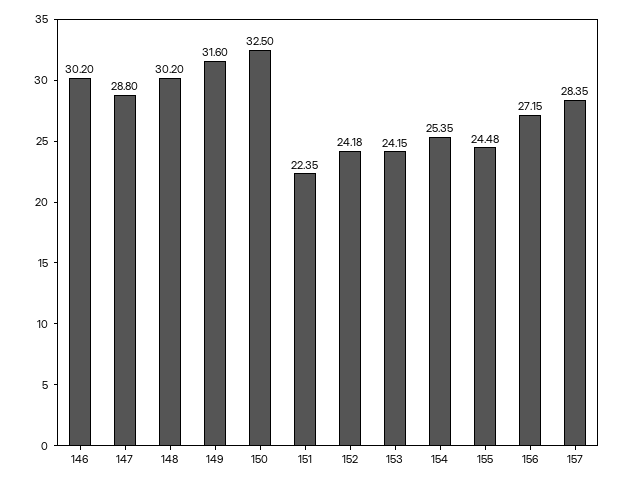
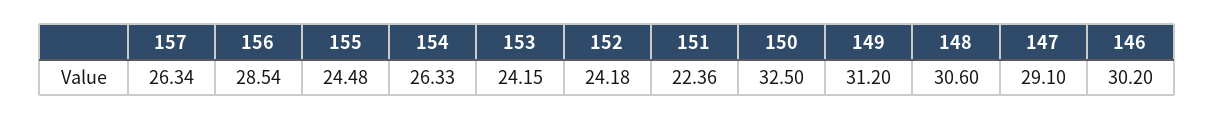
147: 28.8 -> 29.1
148: 30.2 -> 30.6
149: 31.6 -> 31.2
151: 22.35 -> 22.36
154: 25.35 -> 26.33
156: 27.15 -> 28.54
157: 28.35 -> 26.34

